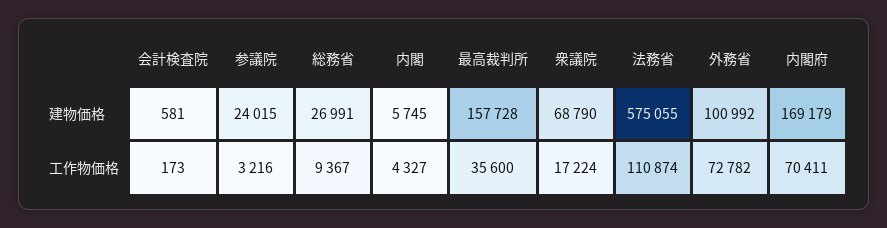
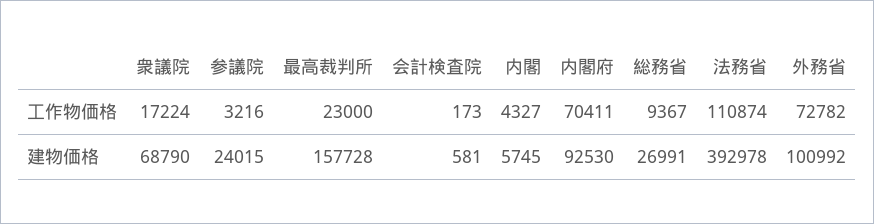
法務省, 建物価格: 575055 -> 392978
内閣府, 建物価格: 169179 -> 92530
最高裁判所, 工作物価格: 35600 -> 23000

